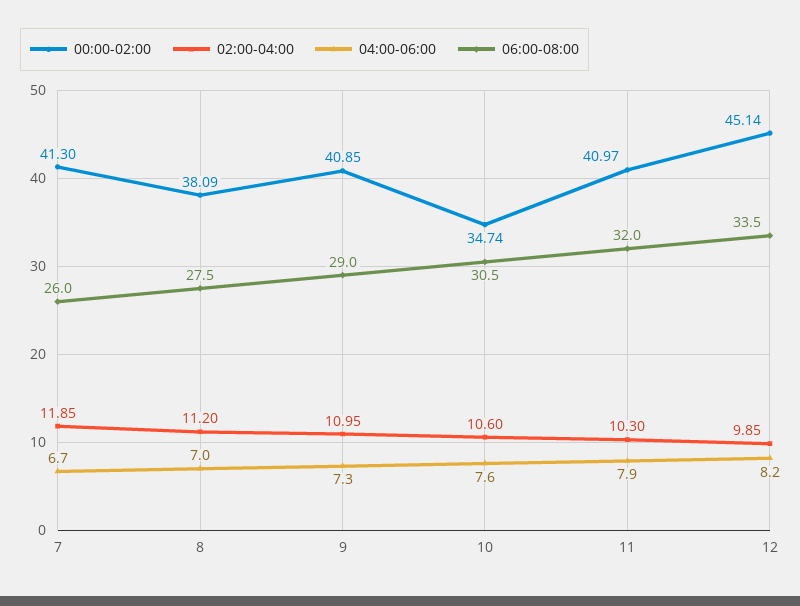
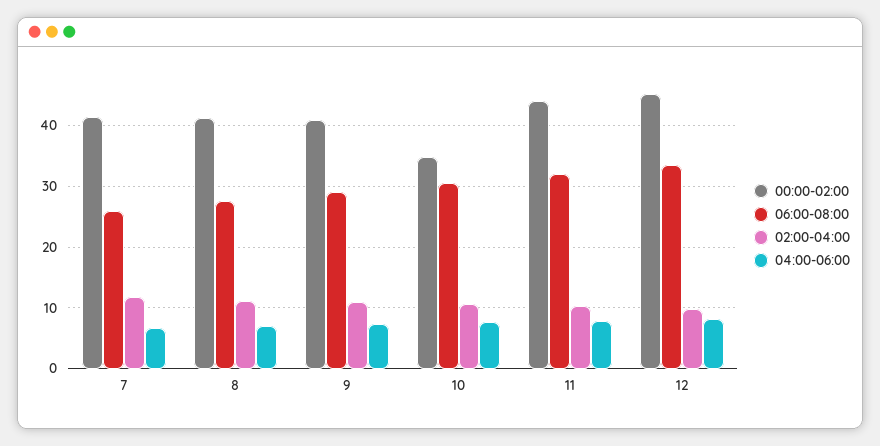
00:00-02:00, 8: 38.09 -> 41
00:00-02:00, 11: 40.97 -> 44

